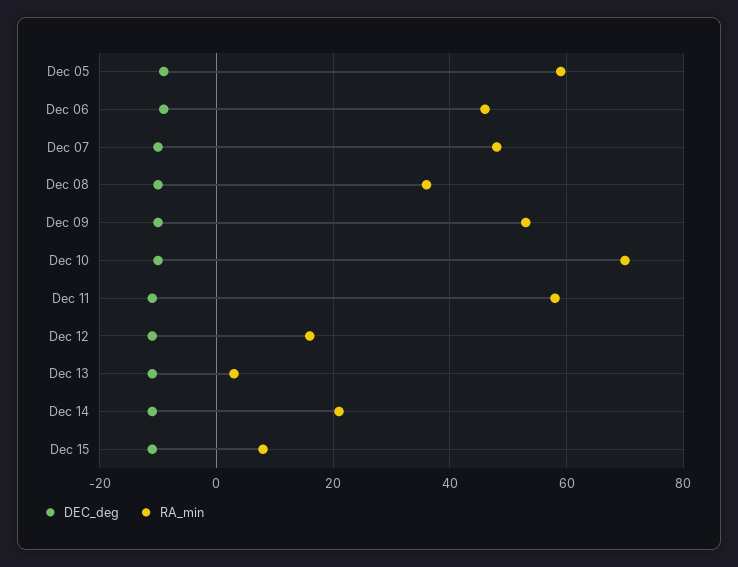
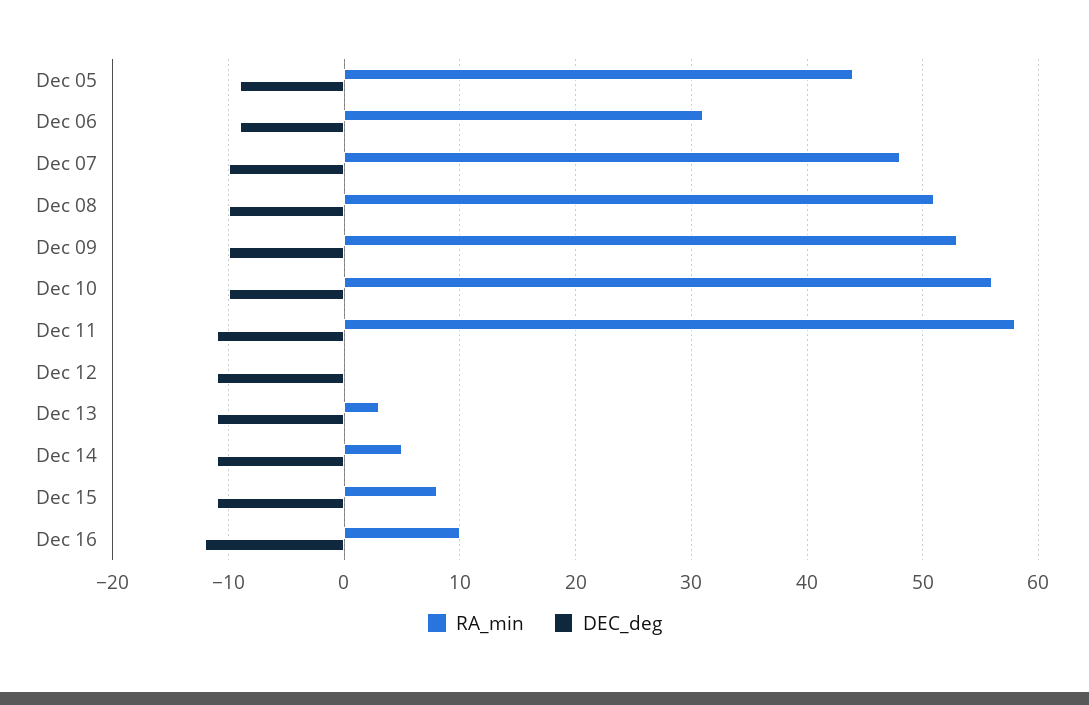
RA_min, Dec 05: 60 -> 44
RA_min, Dec 06: 45 -> 31
RA_min, Dec 08: 35 -> 51
RA_min, Dec 10: 70 -> 56
RA_min, Dec 12: 15 -> 0
RA_min, Dec 14: 20 -> 5
RA_min, Dec 16: none -> 10
DEC_deg, Dec 16: none -> -12

